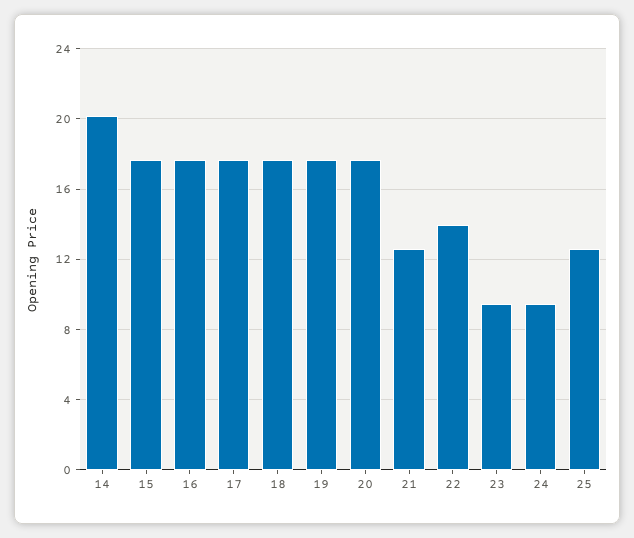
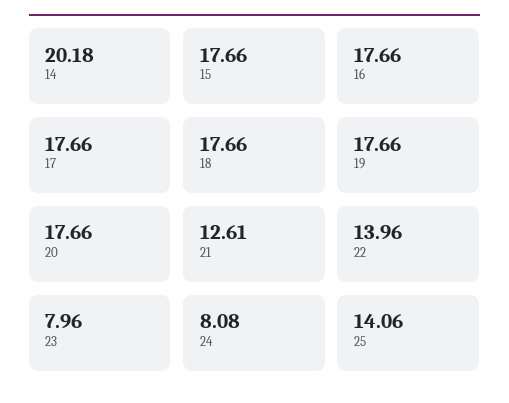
23: 9.5 -> 7.96
24: 9.5 -> 8.08
25: 12.5 -> 14.06

